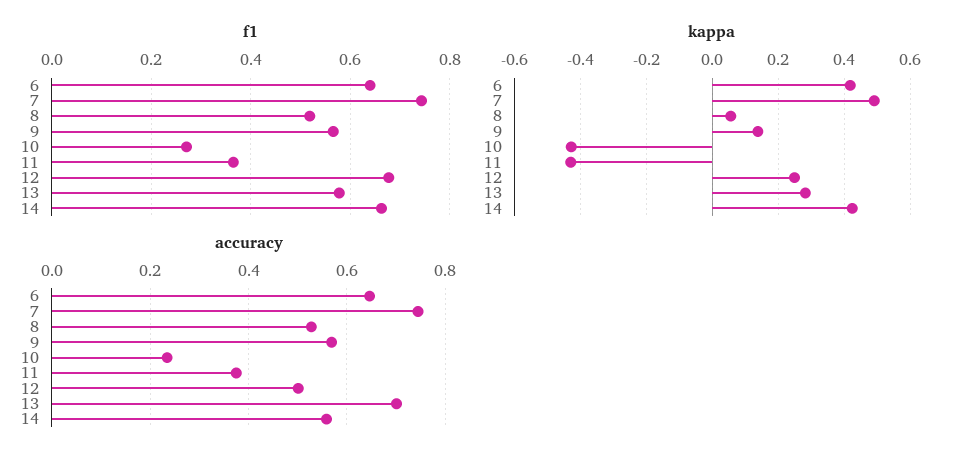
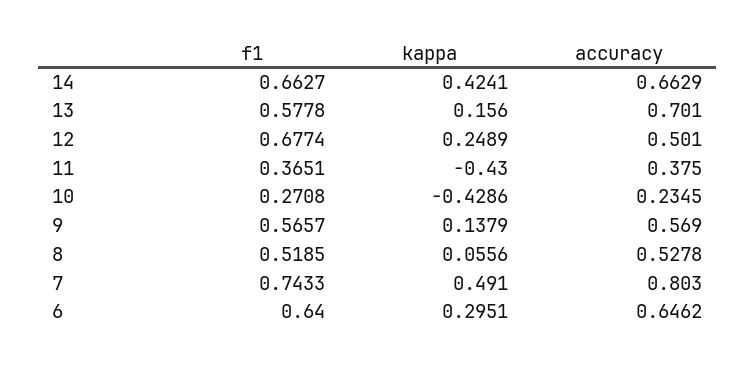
kappa, 6: 0.42 -> 0.2951
kappa, 13: 0.28 -> 0.156
accuracy, 7: 0.74 -> 0.803
accuracy, 14: 0.56 -> 0.6629

